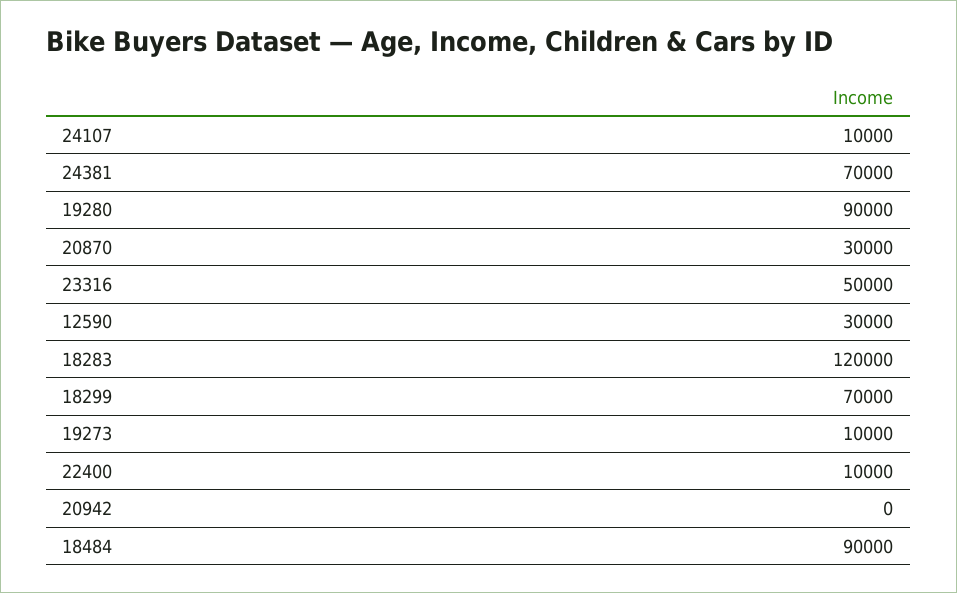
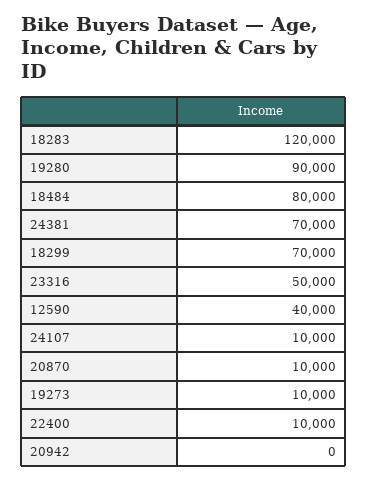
20870: 30000 -> 10000
12590: 30000 -> 40000
18484: 90000 -> 80000

